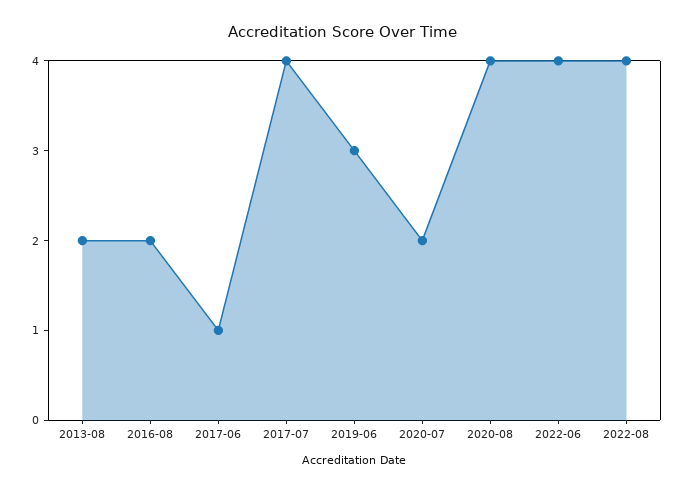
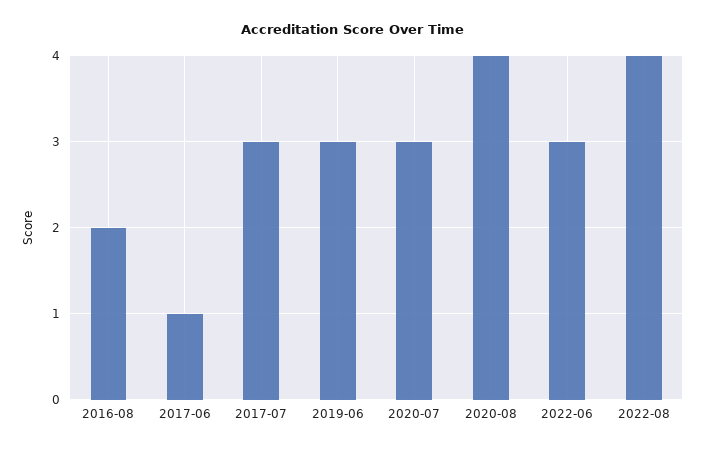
2013-08: 2 -> none
2017-07: 4 -> 3
2020-07: 2 -> 3
2022-06: 4 -> 3

